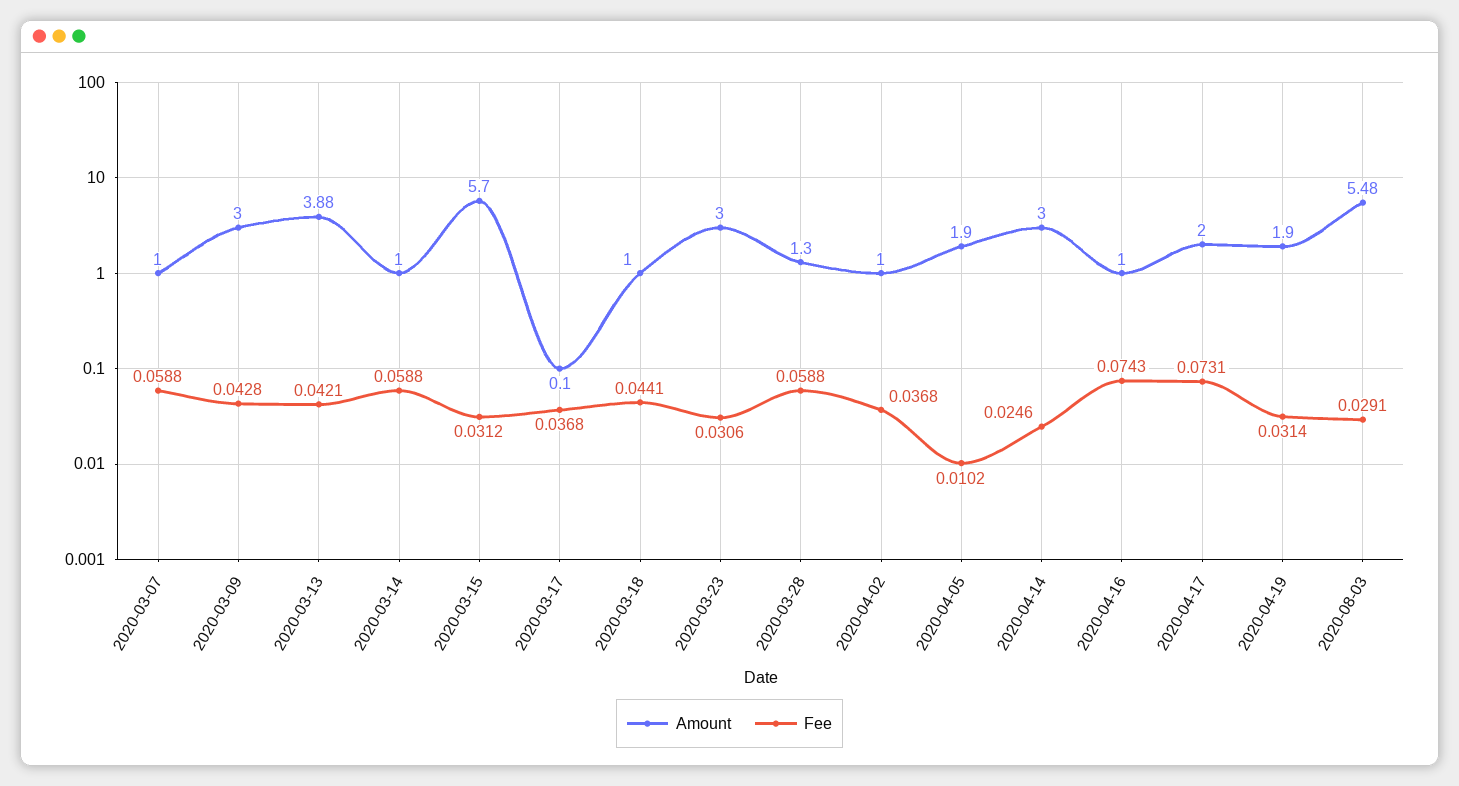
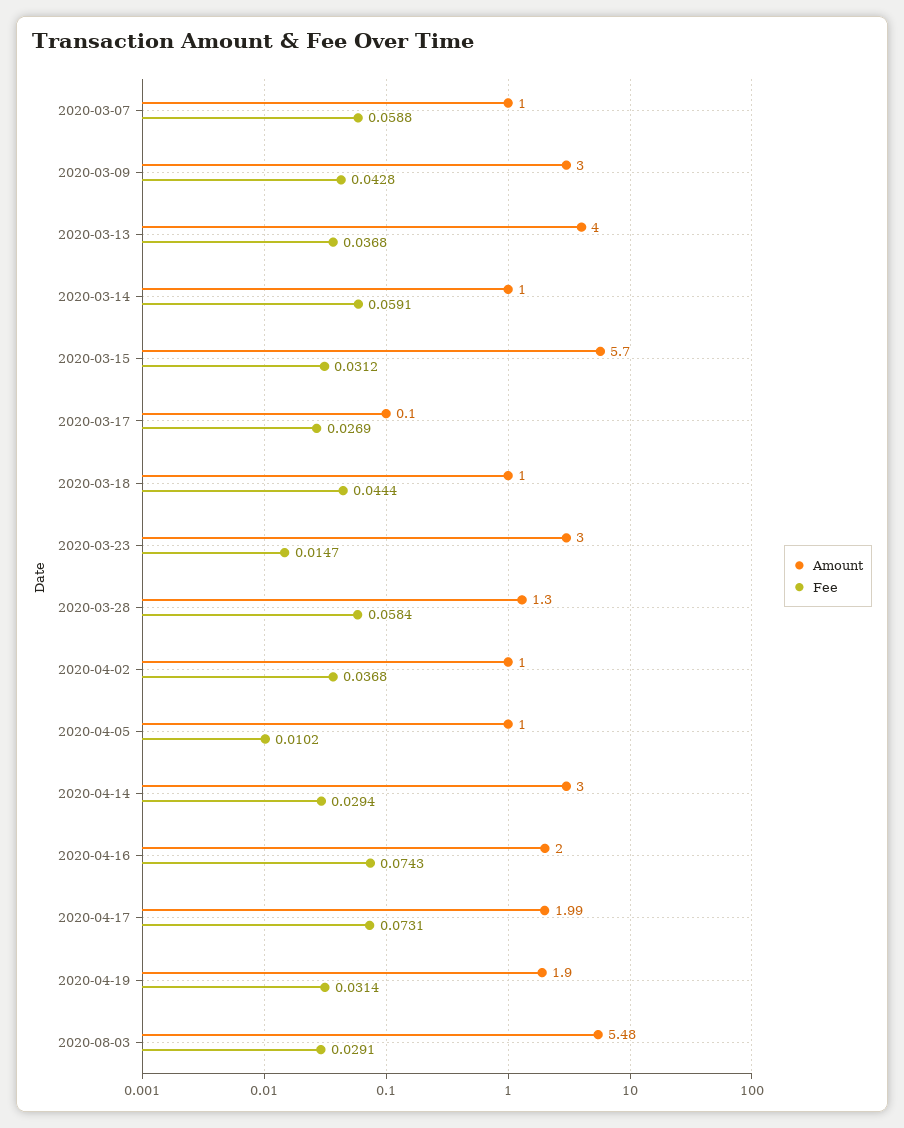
Amount, 2020-03-13: 3.88 -> 4
Fee, 2020-03-13: 0.0421 -> 0.0368
Fee, 2020-03-14: 0.0588 -> 0.0591
Fee, 2020-03-17: 0.0368 -> 0.0269
Fee, 2020-03-18: 0.0441 -> 0.0444
Fee, 2020-03-23: 0.0306 -> 0.0147
Fee, 2020-03-28: 0.0588 -> 0.0584
Amount, 2020-04-05: 1.9 -> 1
Fee, 2020-04-14: 0.0246 -> 0.0294
Amount, 2020-04-16: 1 -> 2
Amount, 2020-04-17: 2 -> 1.99

